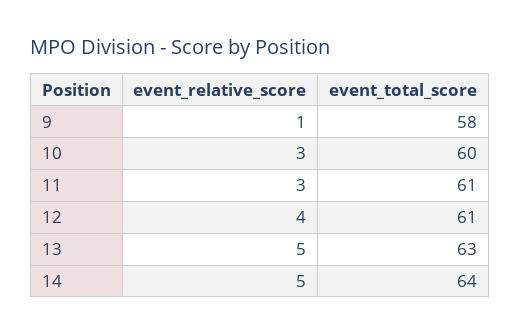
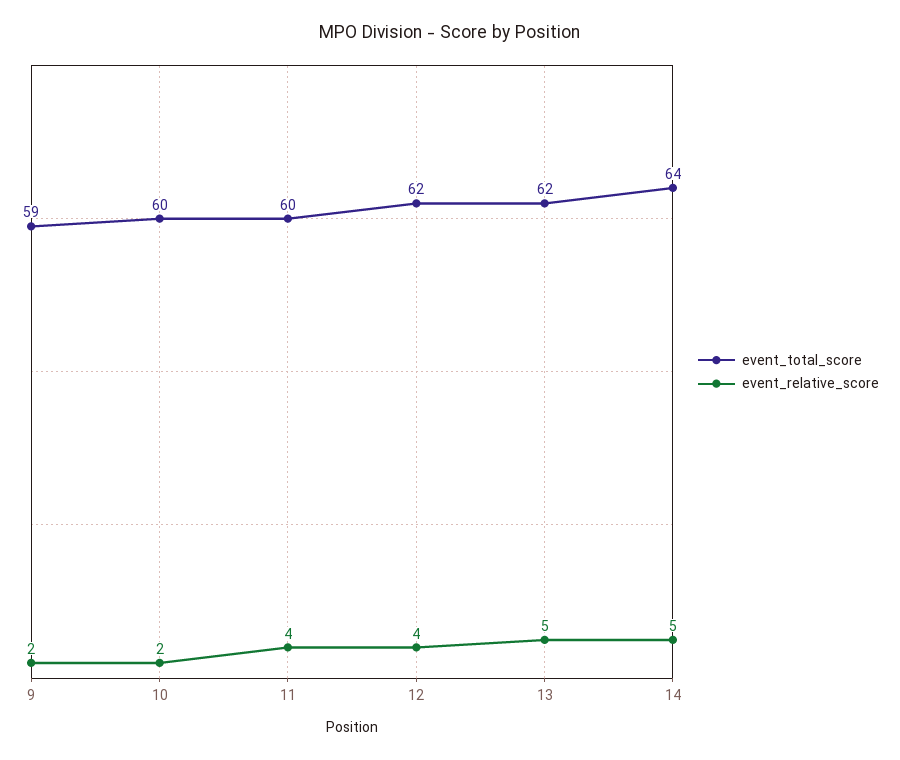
event_relative_score, 9: 1 -> 2
event_total_score, 9: 58 -> 59
event_relative_score, 10: 3 -> 2
event_relative_score, 11: 3 -> 4
event_total_score, 11: 61 -> 60
event_total_score, 12: 61 -> 62
event_total_score, 13: 63 -> 62

